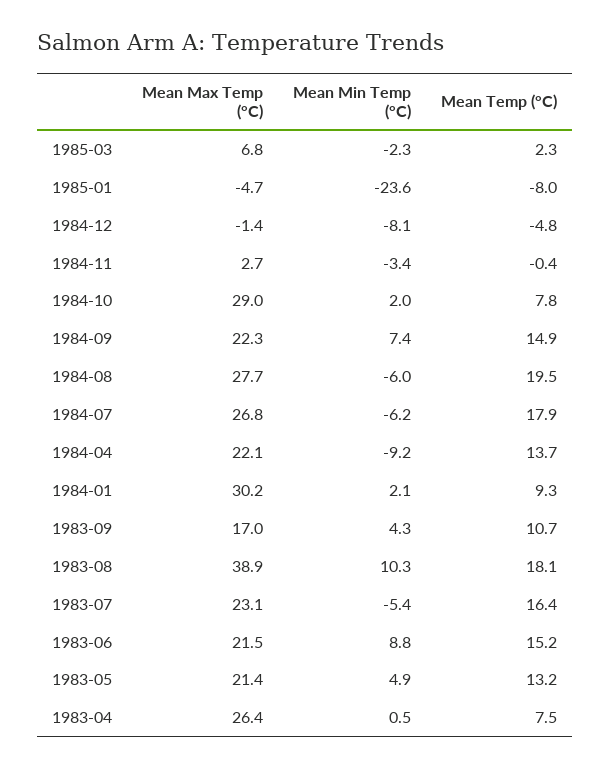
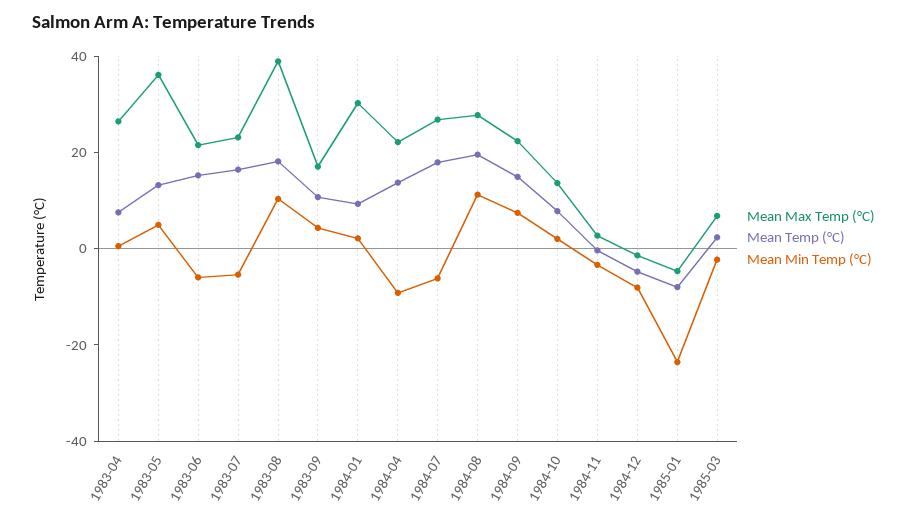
Mean Max Temp (°C), 1984-10: 29 -> 15
Mean Min Temp (°C), 1984-08: -6 -> 10
Mean Min Temp (°C), 1983-06: 8.8 -> -5
Mean Max Temp (°C), 1983-05: 21.4 -> 35

